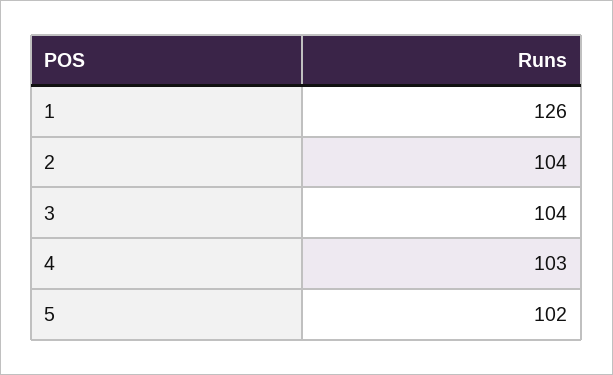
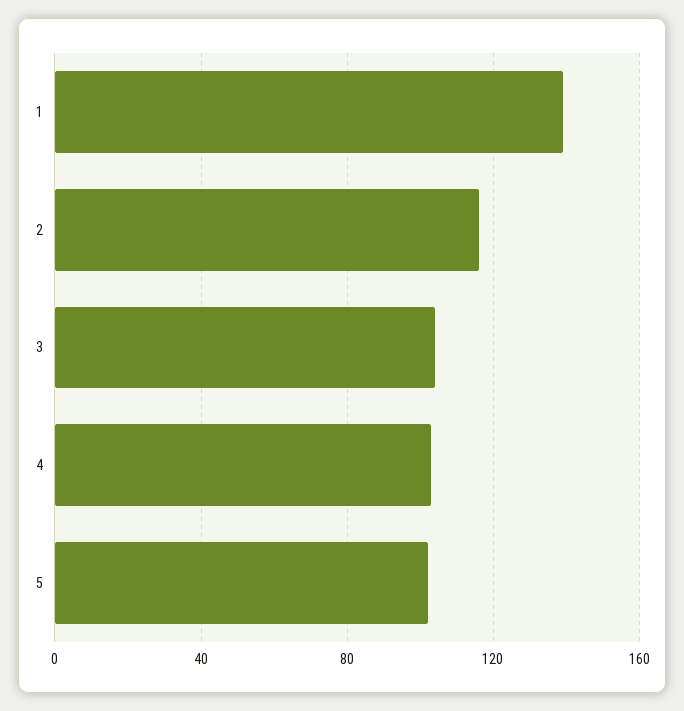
1: 126 -> 140
2: 104 -> 115

